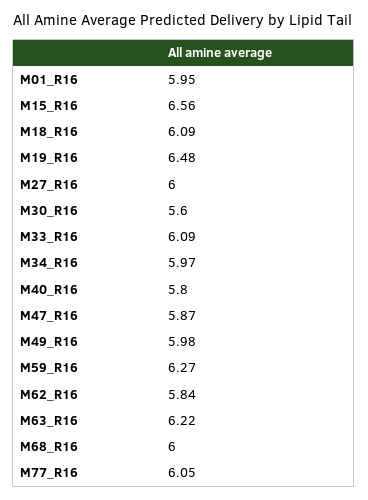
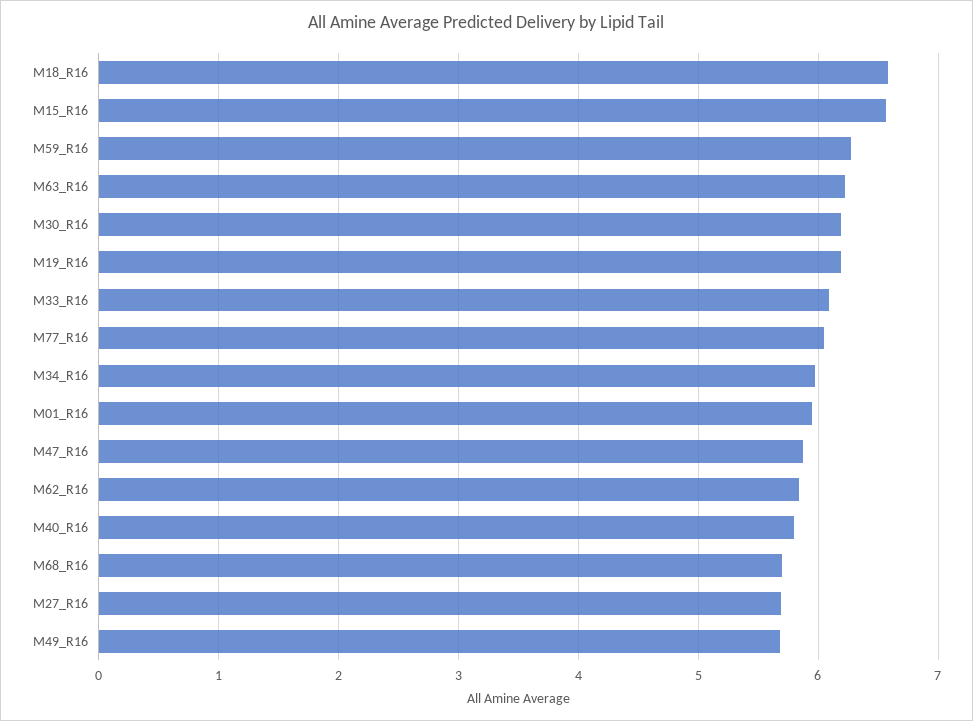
M18_R16: 6.09 -> 6.6
M19_R16: 6.48 -> 6.2
M27_R16: 6 -> 5.7
M30_R16: 5.6 -> 6.2
M49_R16: 5.98 -> 5.7
M68_R16: 6 -> 5.7

